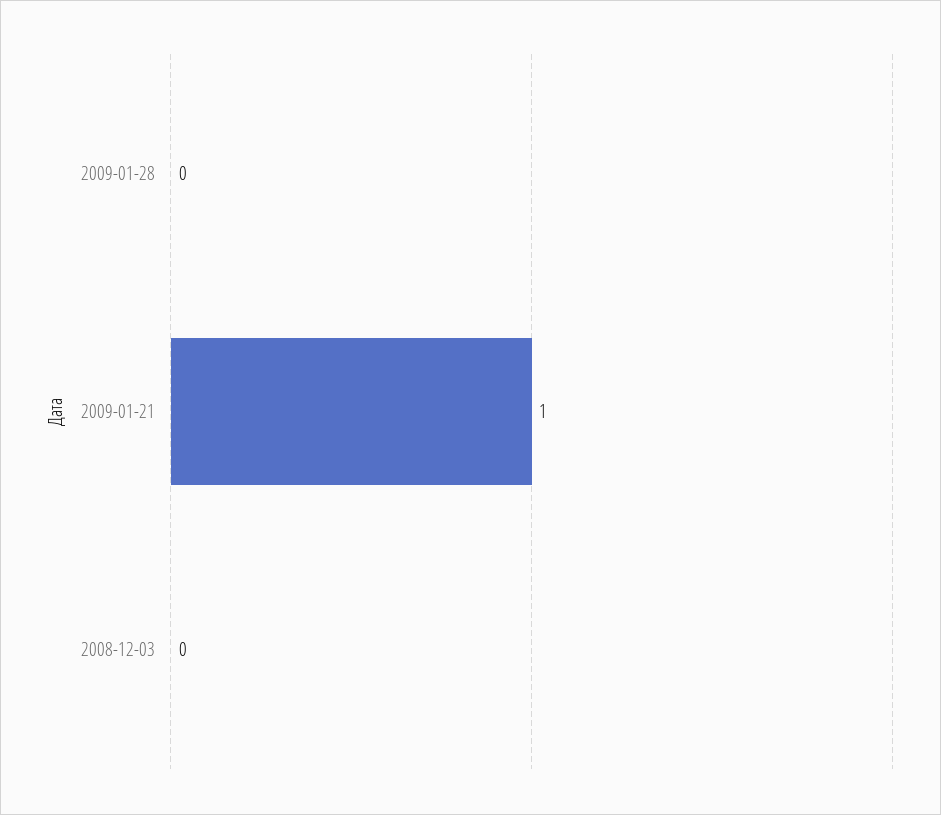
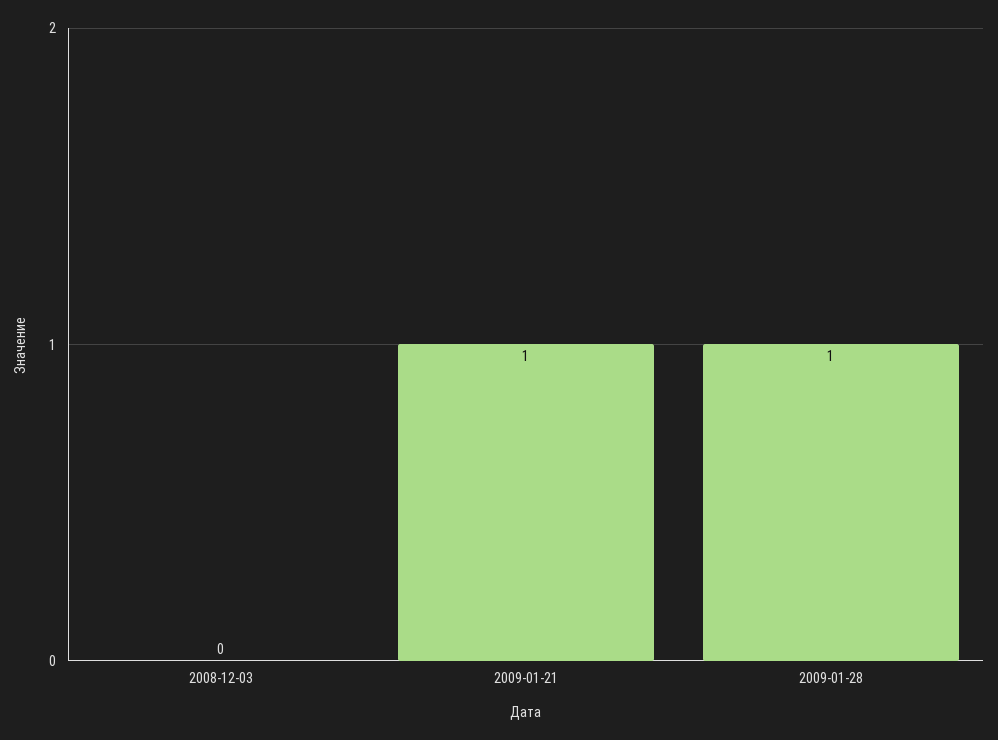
2009-01-28: 0 -> 1

